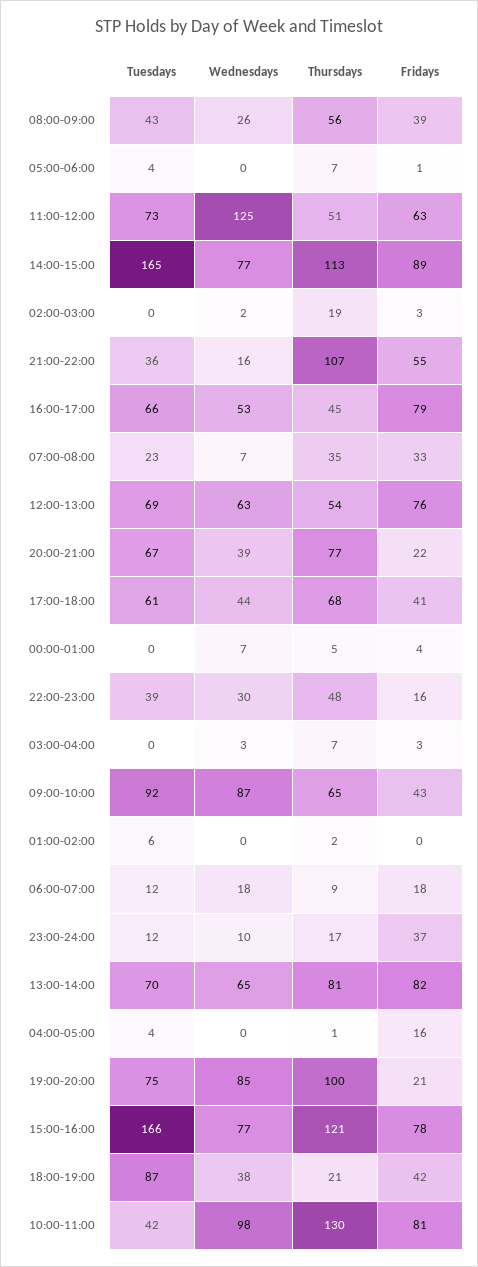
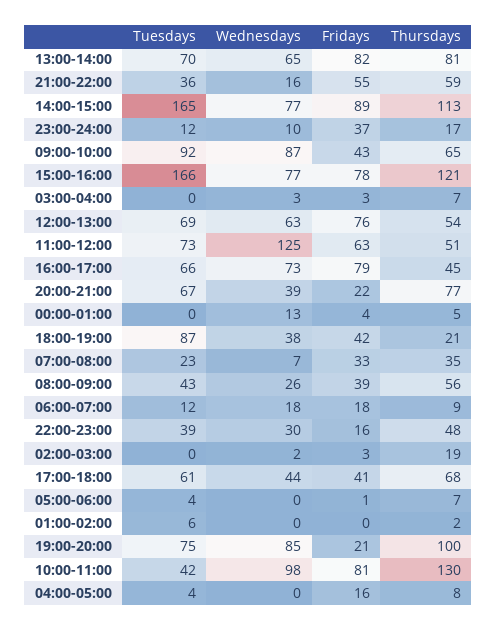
Thursdays, 21:00-22:00: 107 -> 59
Wednesdays, 16:00-17:00: 53 -> 73
Wednesdays, 00:00-01:00: 7 -> 13
Thursdays, 04:00-05:00: 1 -> 8

